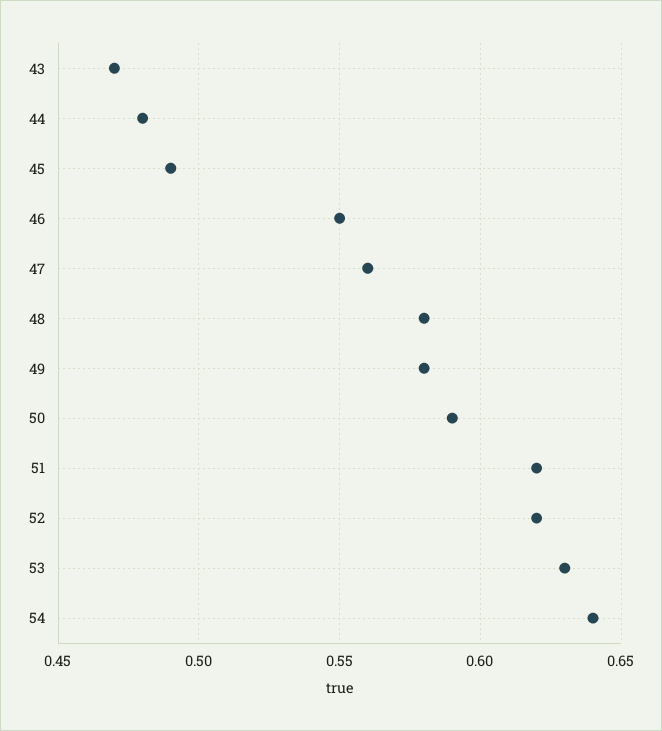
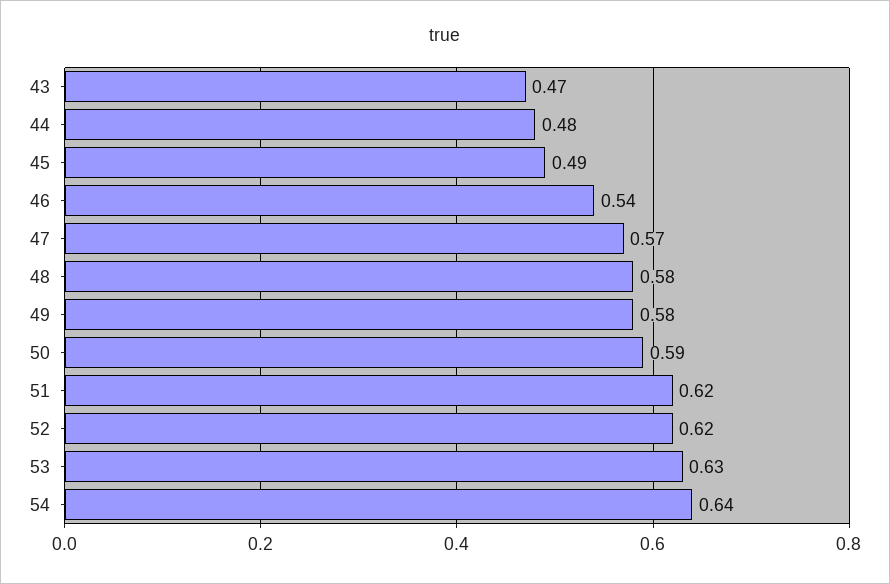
46: 0.55 -> 0.54
47: 0.56 -> 0.57

